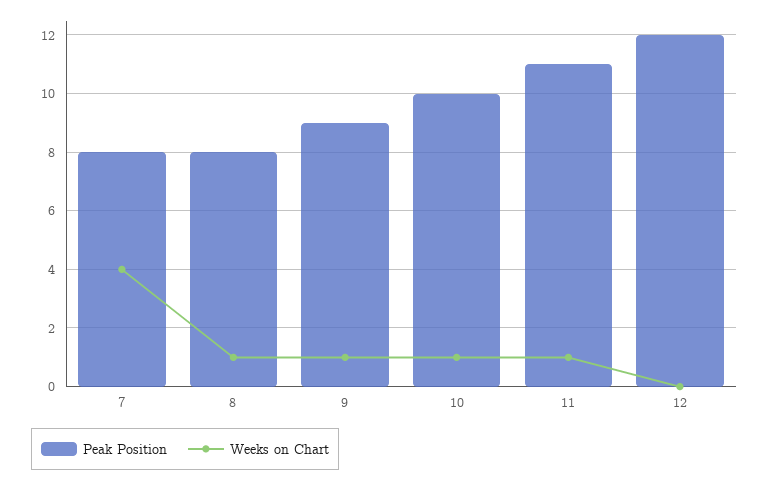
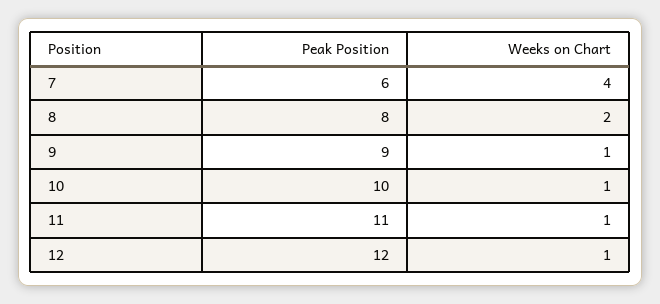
Peak Position, 7: 8 -> 6
Weeks on Chart, 8: 1 -> 2
Weeks on Chart, 12: 0 -> 1

